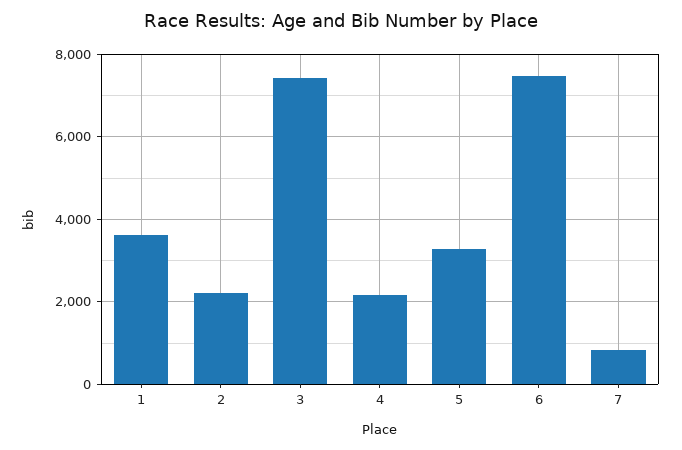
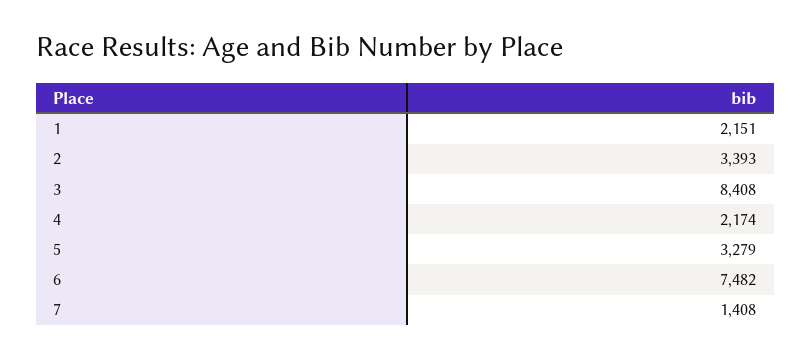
1: 3600 -> 2151
2: 2200 -> 3393
3: 7400 -> 8408
7: 800 -> 1408

